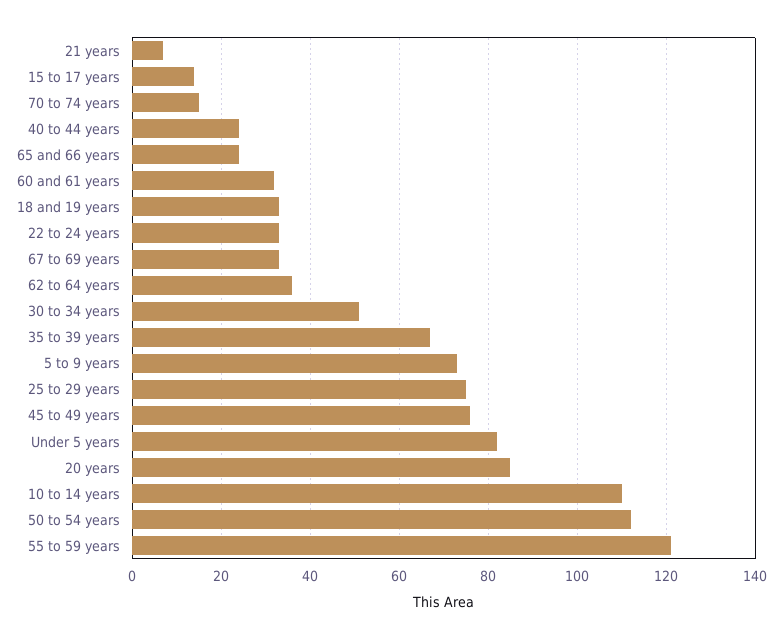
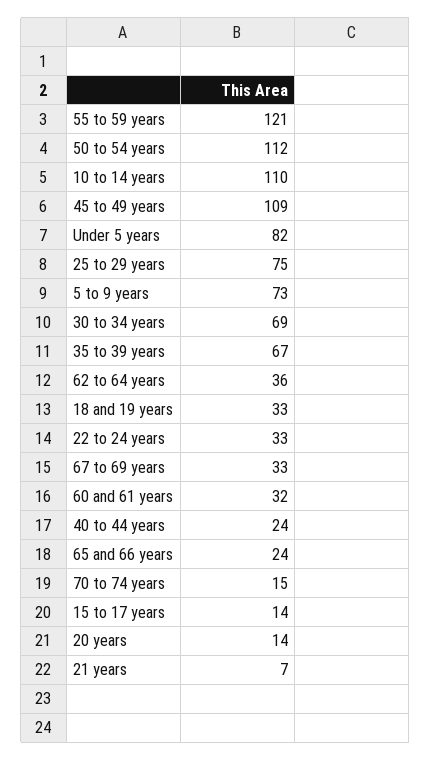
30 to 34 years: 50 -> 69
45 to 49 years: 75 -> 109
20 years: 85 -> 14

